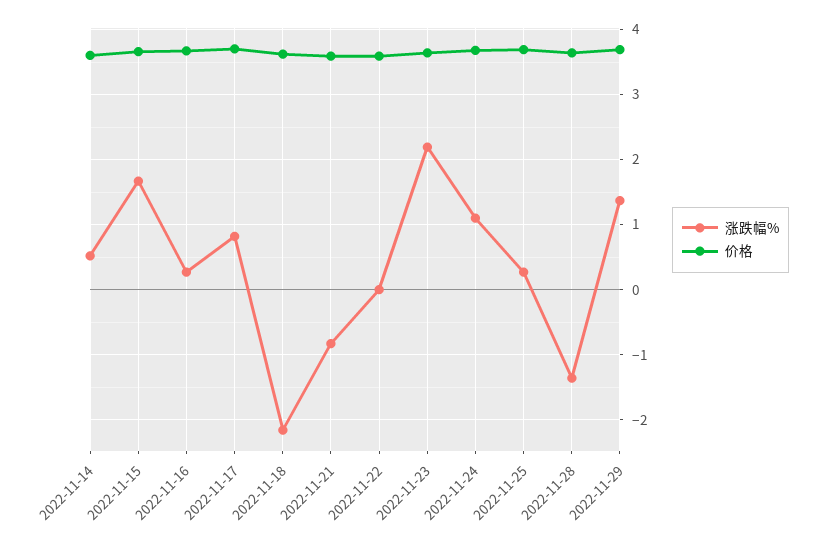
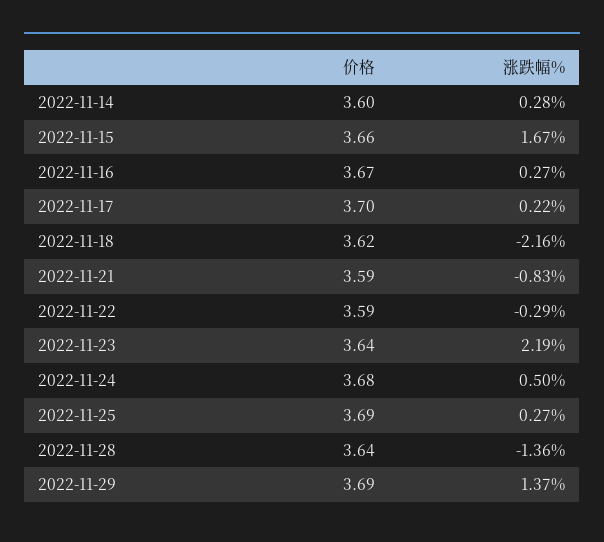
涨跌幅%, 2022-11-14: 0.5 -> 0.28
涨跌幅%, 2022-11-17: 0.8 -> 0.22
涨跌幅%, 2022-11-22: 0 -> -0.29
涨跌幅%, 2022-11-24: 1.1 -> 0.5

